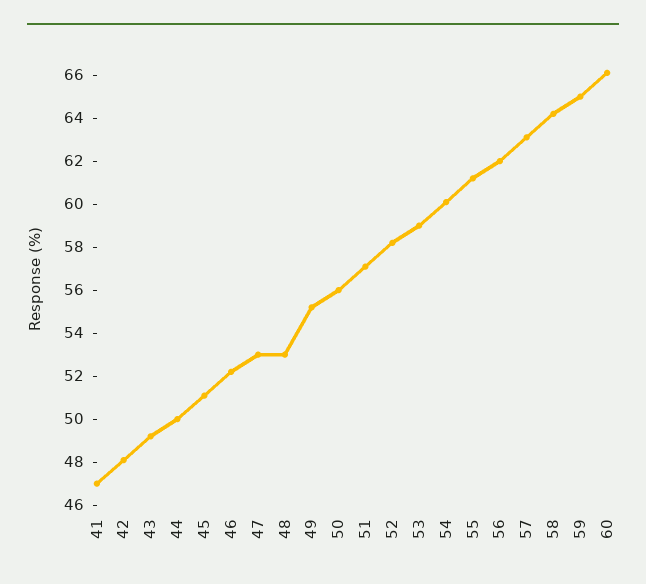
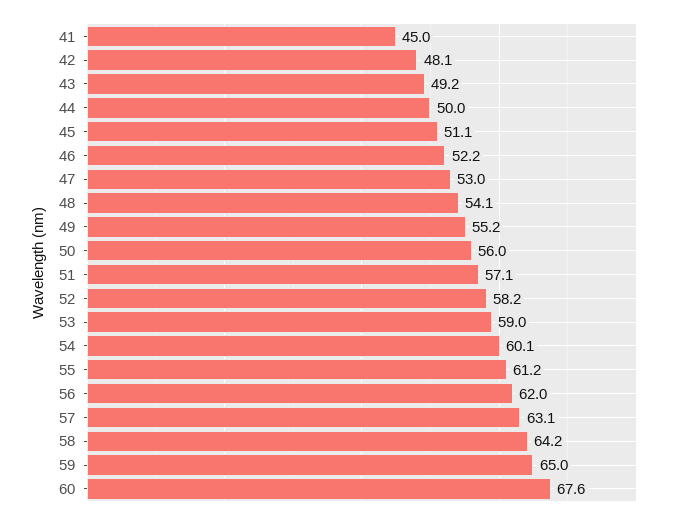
41: 47 -> 45
48: 53 -> 54.1
60: 66 -> 67.6

